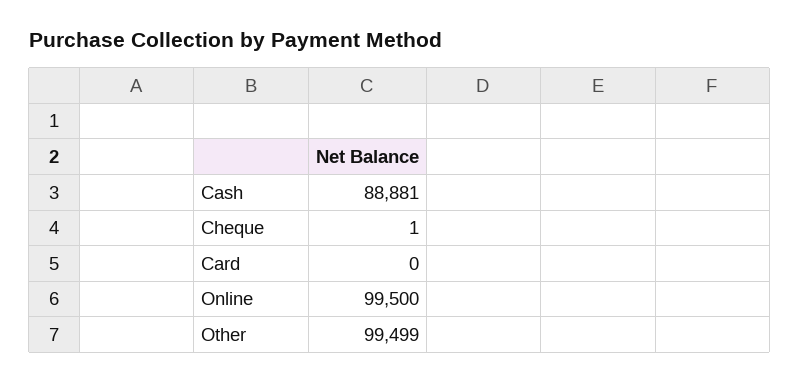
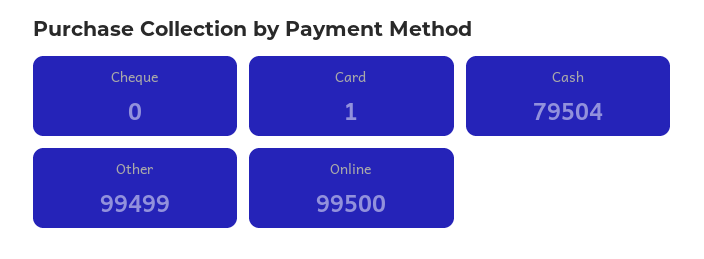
Cash: 88881 -> 79504
Cheque: 1 -> 0
Card: 0 -> 1

